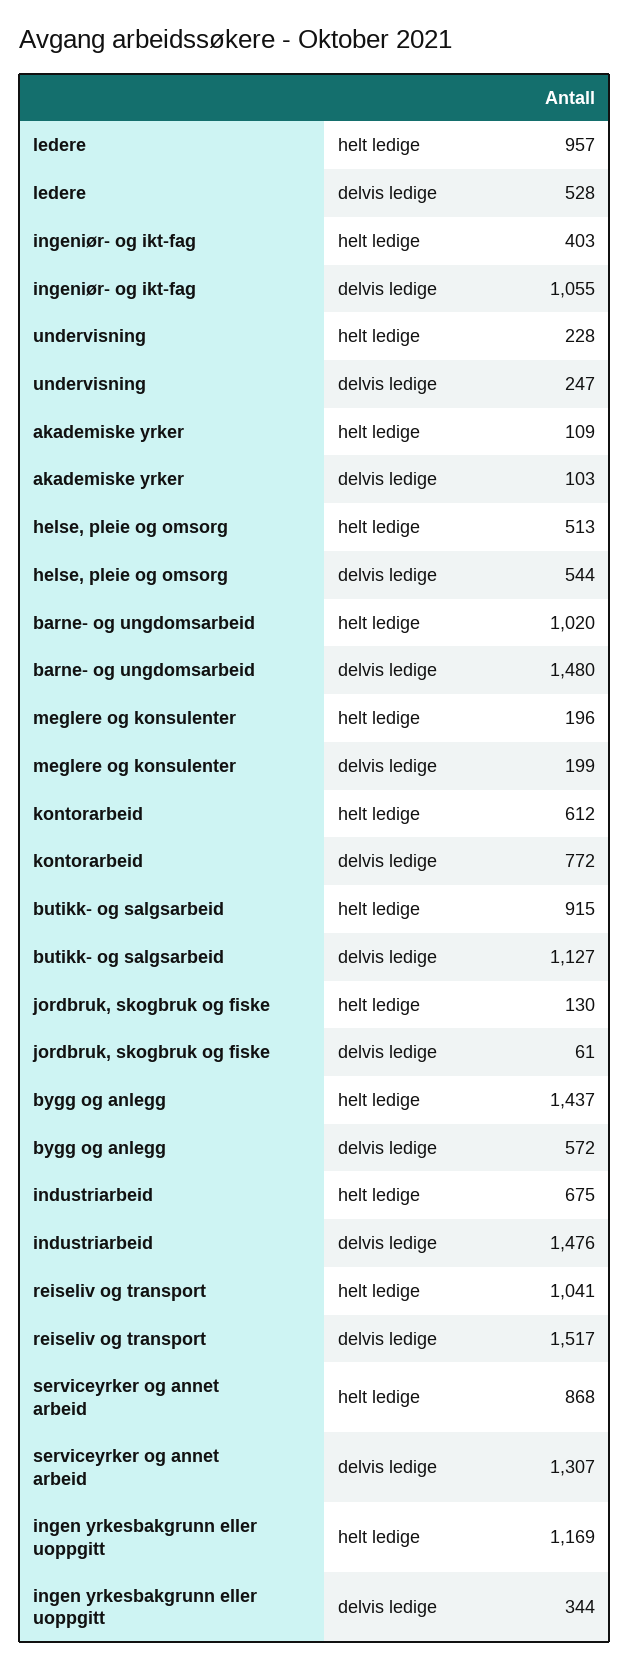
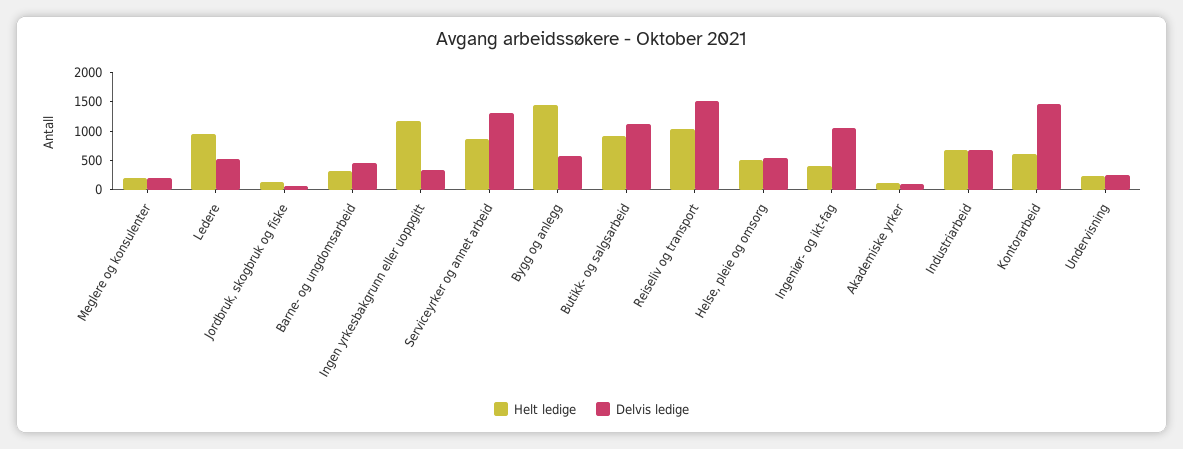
helt ledige, barne- og ungdomsarbeid: 1020 -> 250
delvis ledige, barne- og ungdomsarbeid: 1480 -> 500
delvis ledige, kontorarbeid: 772 -> 1500
delvis ledige, industriarbeid: 1476 -> 750

